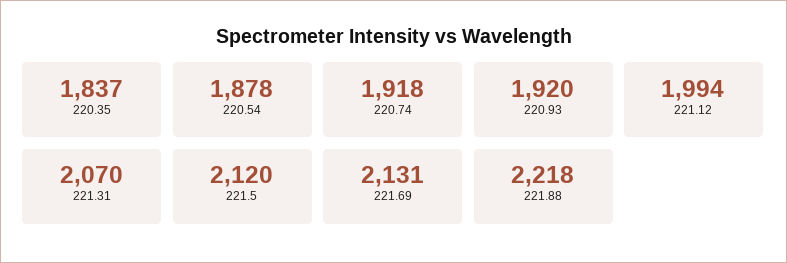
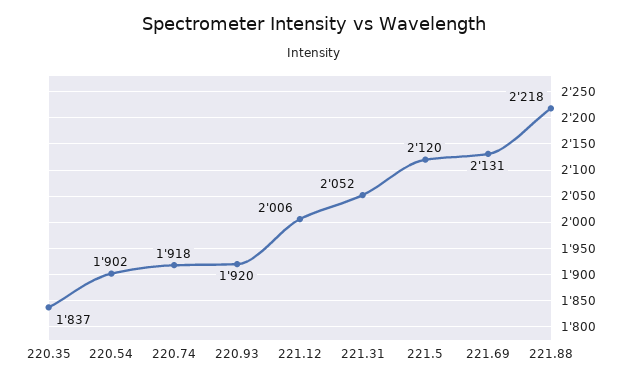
220.54: 1878 -> 1902
221.12: 1994 -> 2006
221.31: 2070 -> 2052

